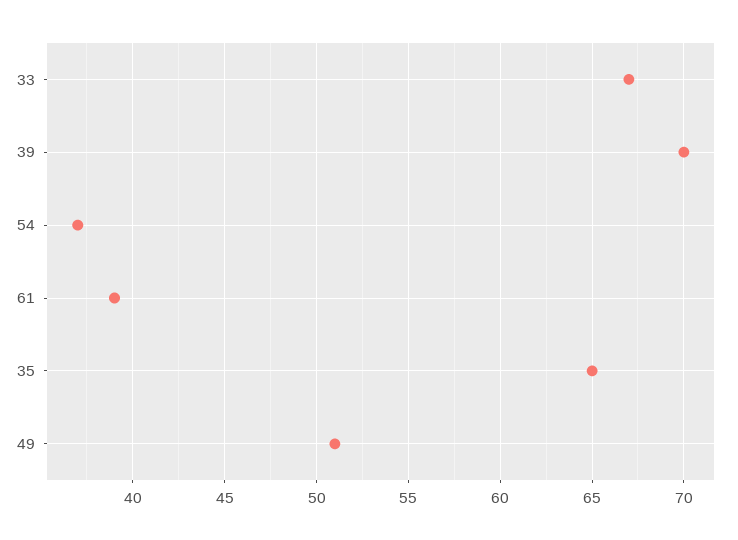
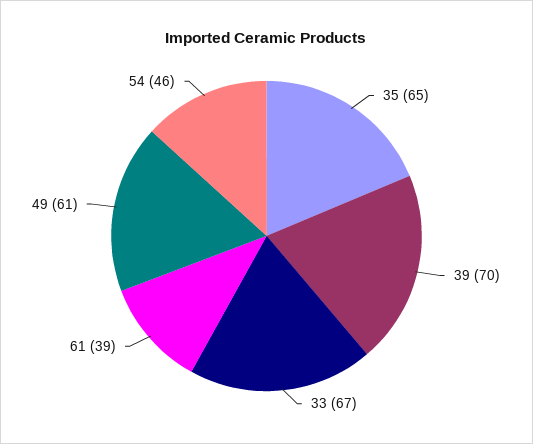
54: 37 -> 46
49: 51 -> 61

